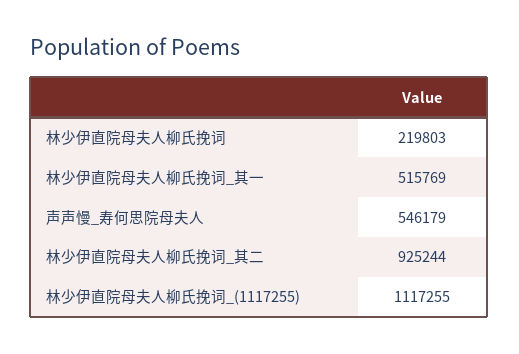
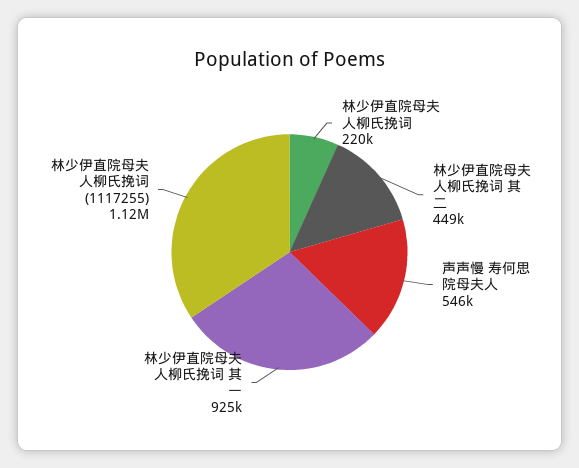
林少伊直院母夫人柳氏挽词_其一: 515769 -> 925000
林少伊直院母夫人柳氏挽词_其二: 925244 -> 449000

